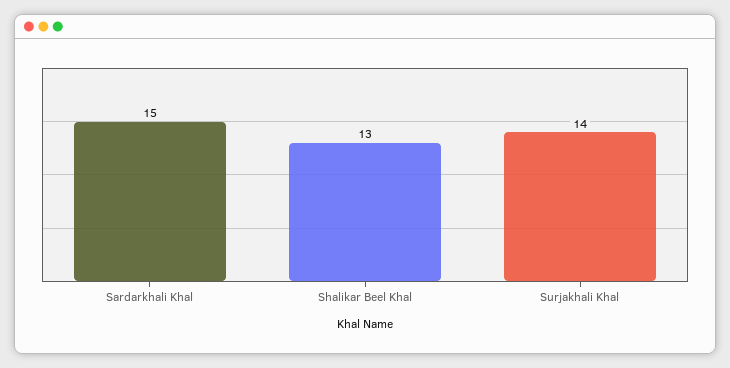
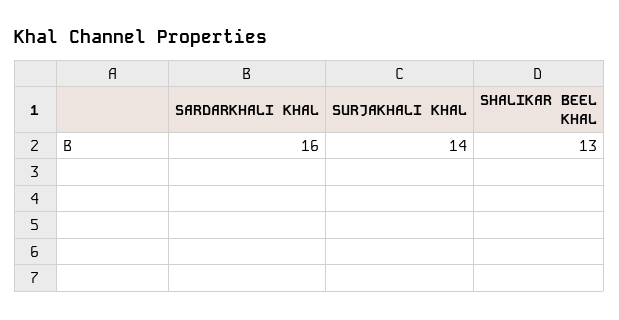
Sardarkhali Khal: 15 -> 16

